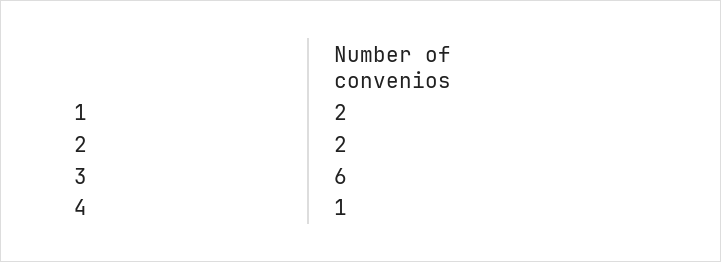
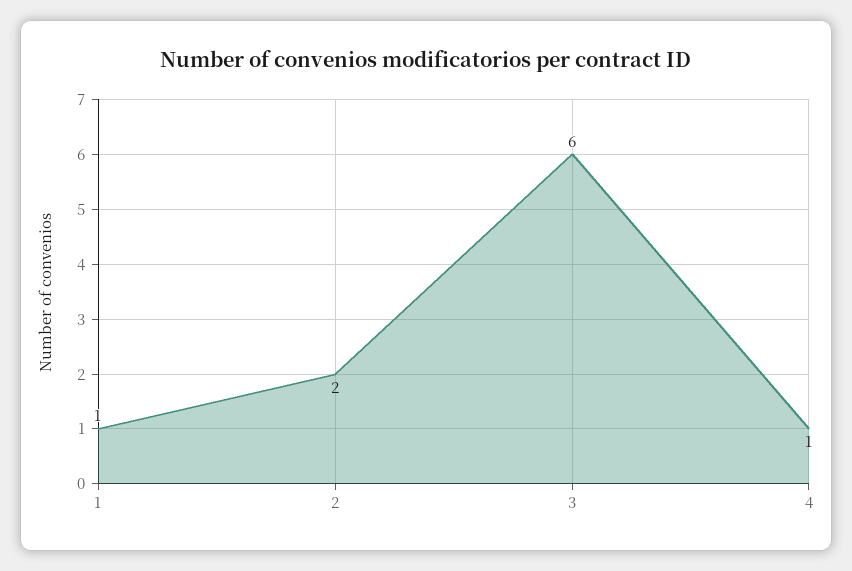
1: 2 -> 1

